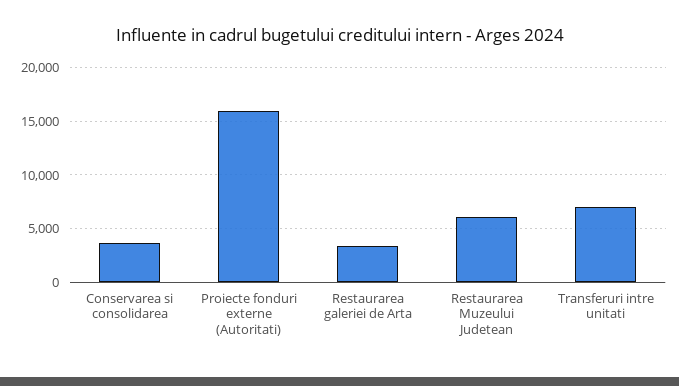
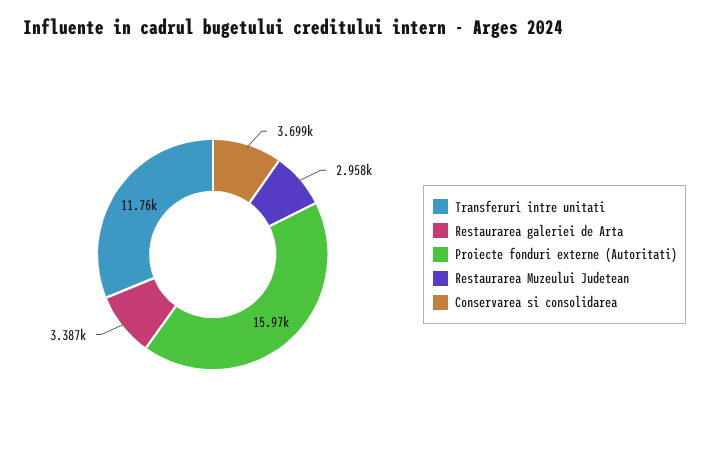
Restaurarea Muzeului Judetean: 6000 -> 2958
Transferuri intre unitati: 7000 -> 11760

